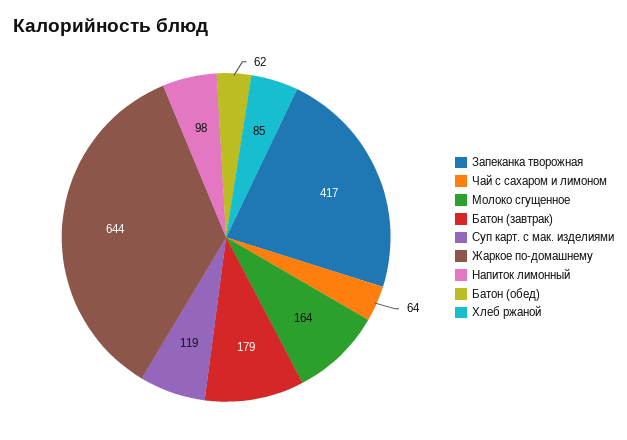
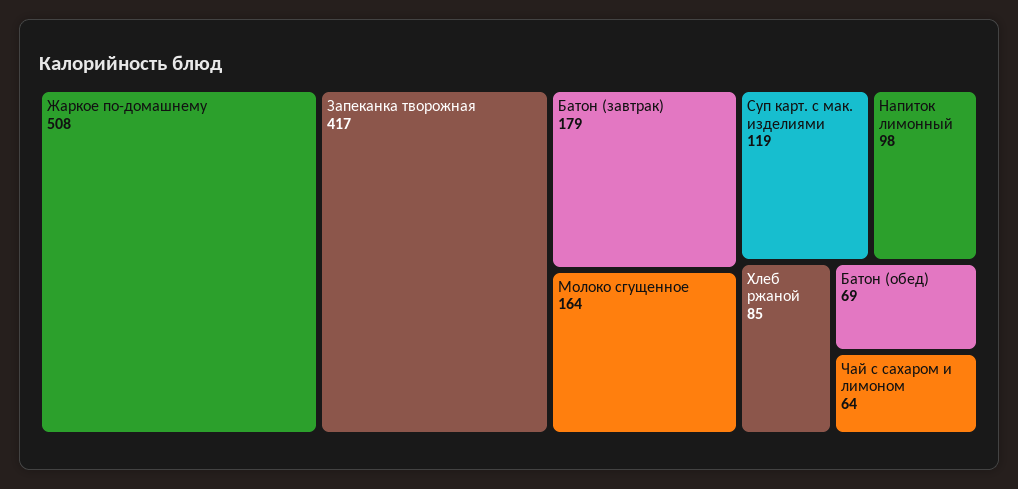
Жаркое по-домашнему: 644 -> 508
Батон (обед): 62 -> 69

